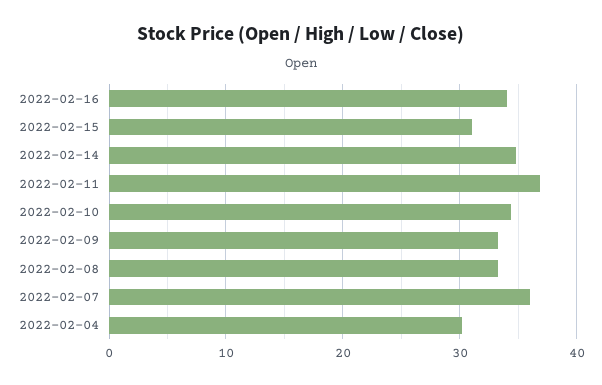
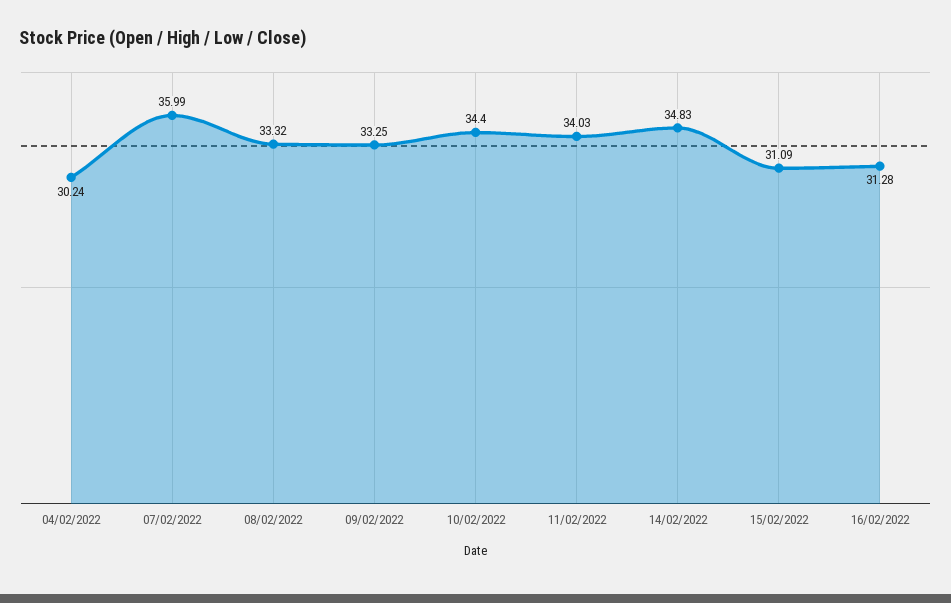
2022-02-16: 34 -> 31.28
2022-02-11: 37 -> 34.03

